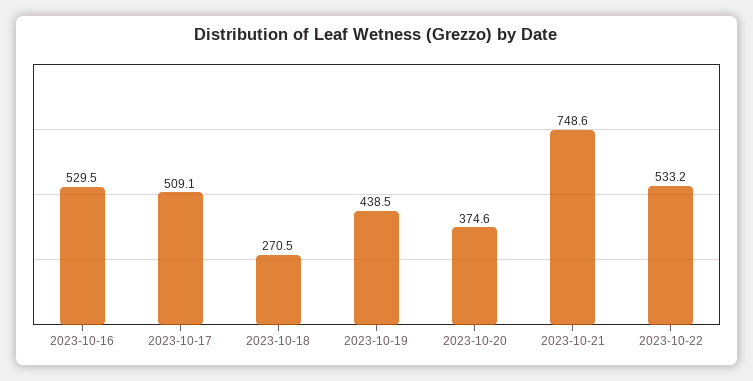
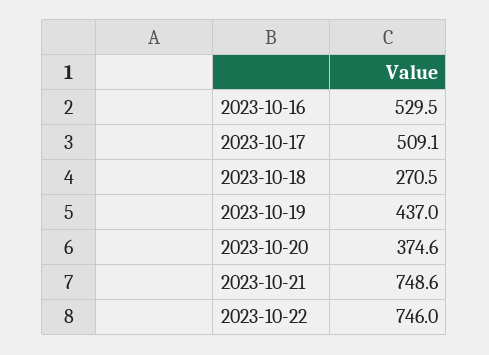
2023-10-19: 438.5 -> 437
2023-10-22: 533.2 -> 746

